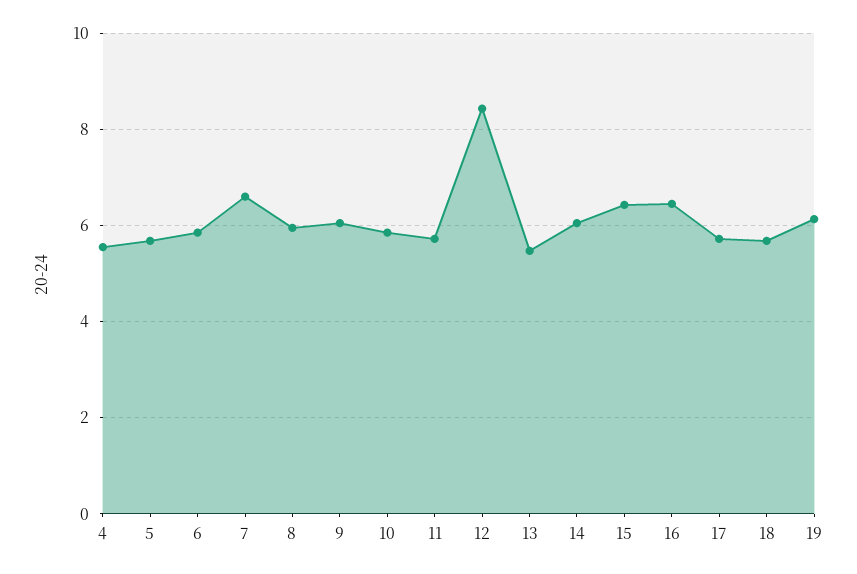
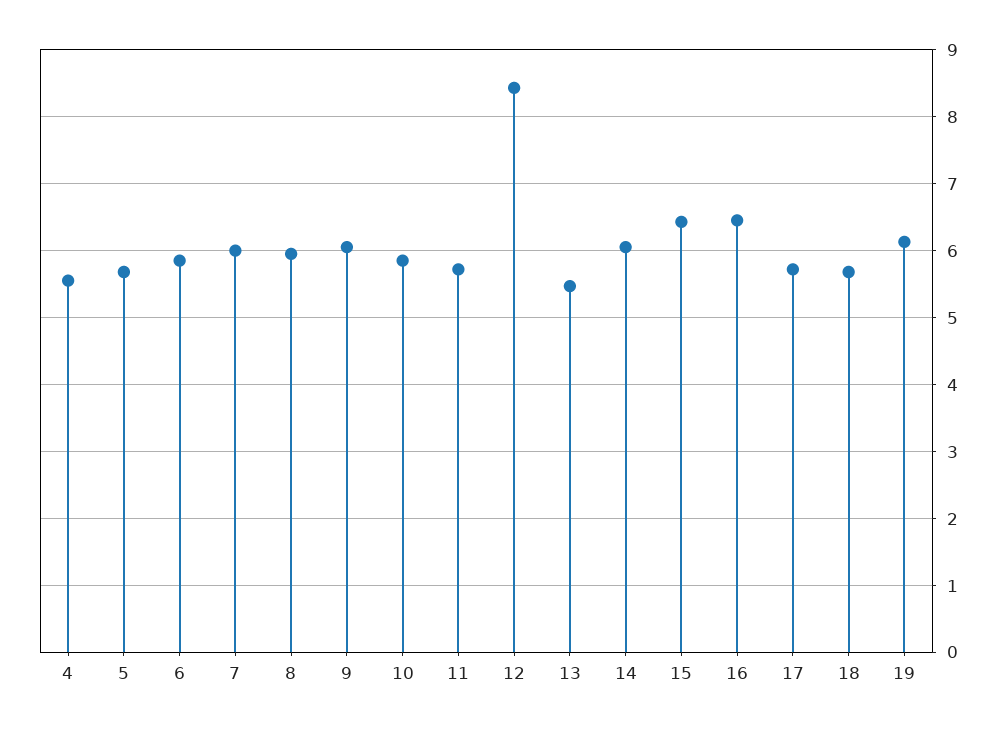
7: 6.6 -> 6

